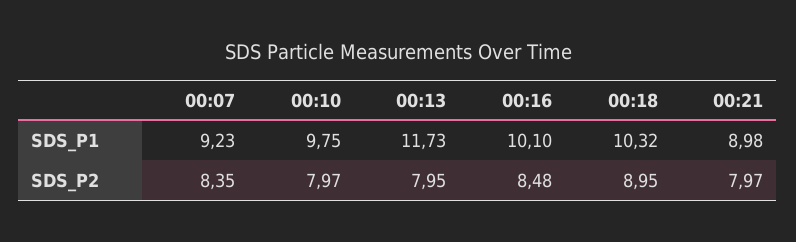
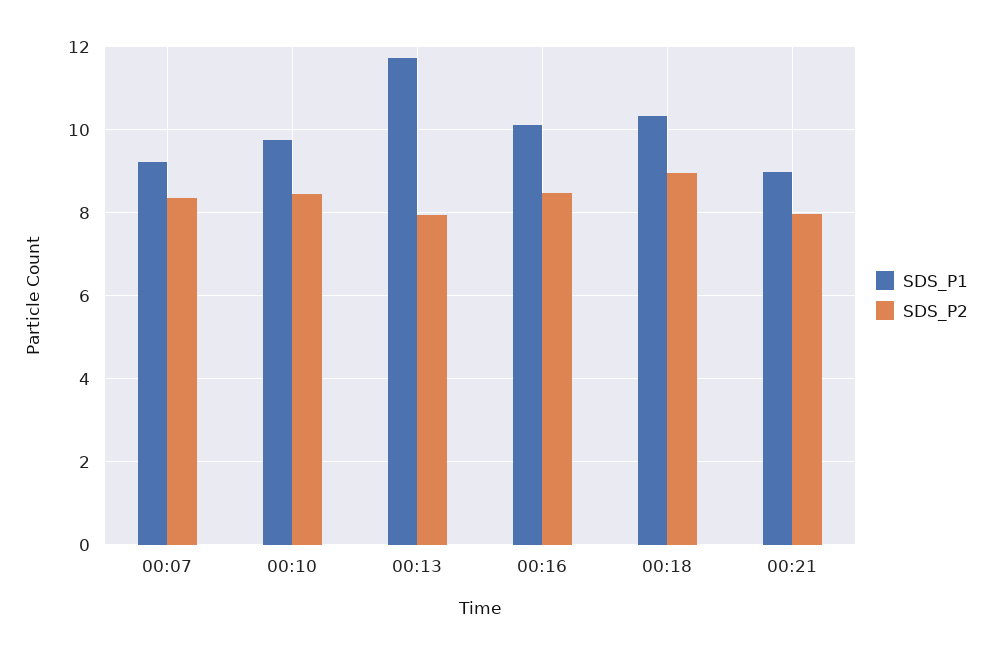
SDS_P2, 00:10: 7.97 -> 8.4

